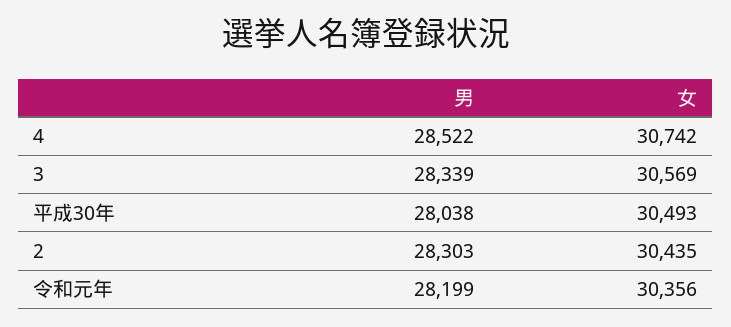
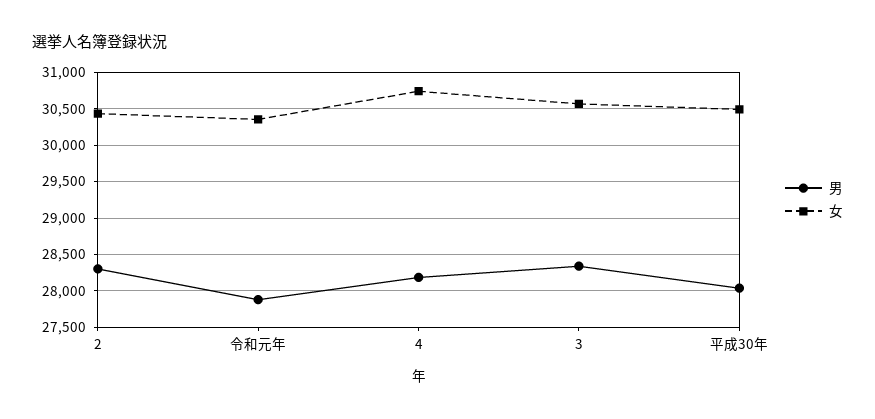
男, 4: 28522 -> 28200
男, 令和元年: 28199 -> 27900

